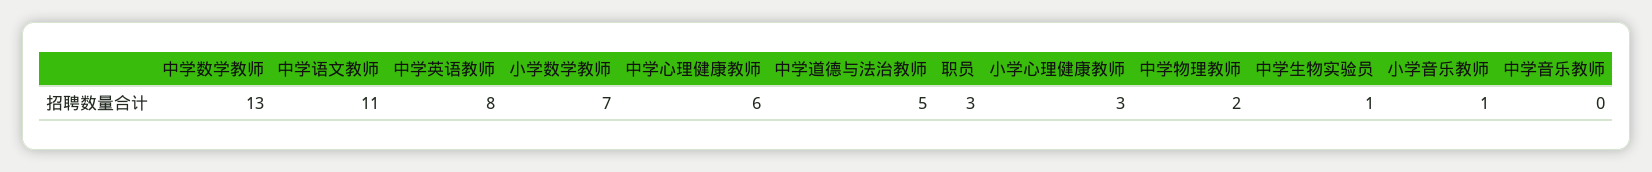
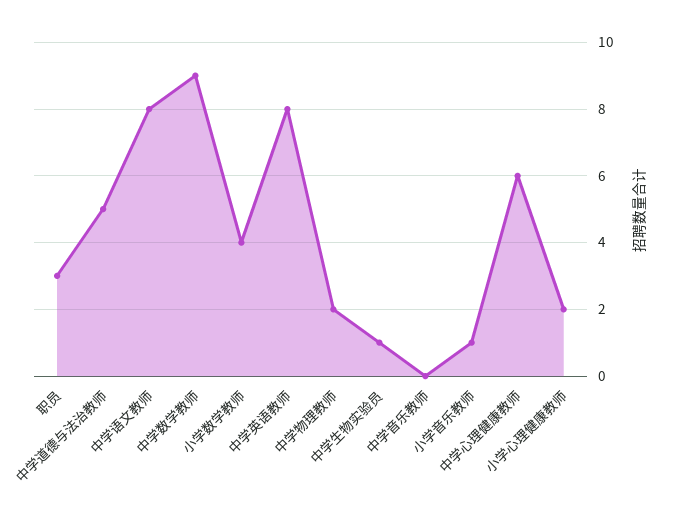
中学数学教师: 13 -> 9
中学语文教师: 11 -> 8
小学数学教师: 7 -> 4
小学心理健康教师: 3 -> 2

